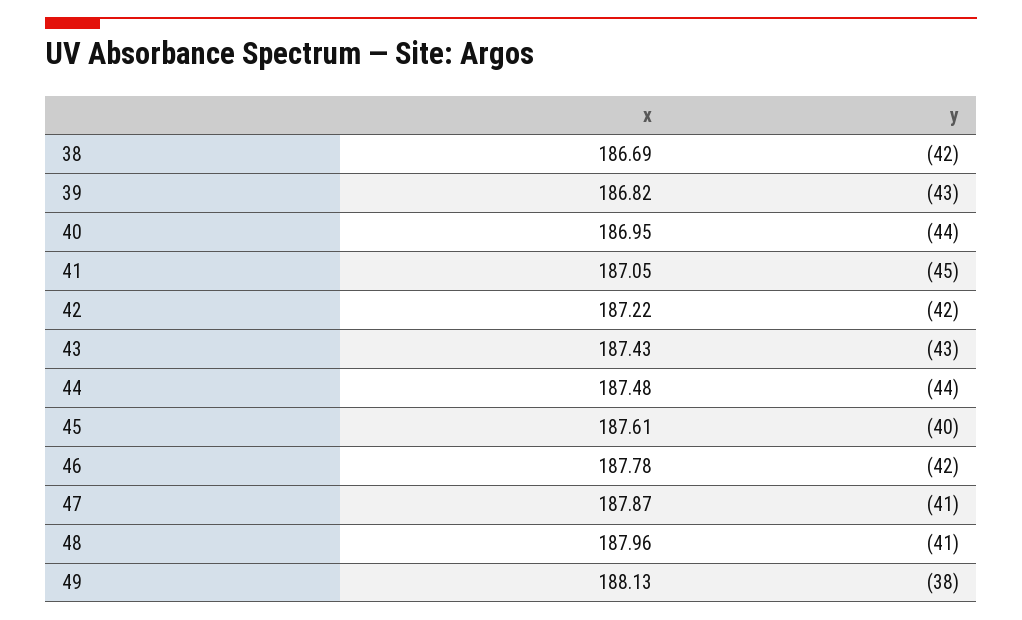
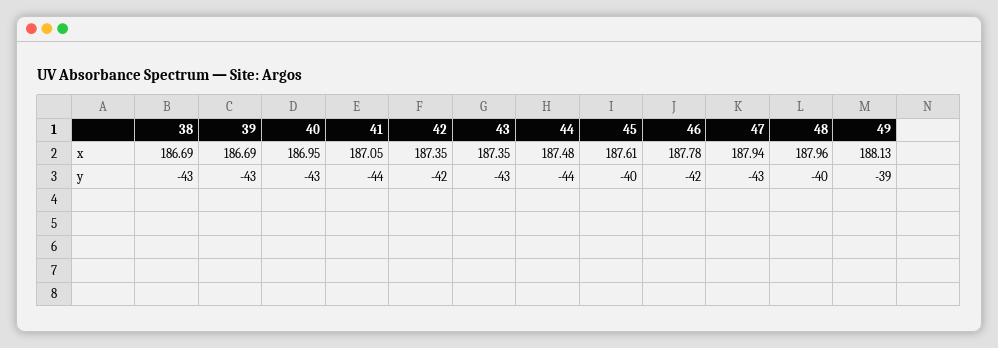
y, 38: -42 -> -43
x, 39: 186.82 -> 186.69
y, 40: -44 -> -43
y, 41: -45 -> -44
x, 42: 187.22 -> 187.35
x, 43: 187.43 -> 187.35
x, 47: 187.87 -> 187.94
y, 47: -41 -> -43
y, 48: -41 -> -40
y, 49: -38 -> -39

